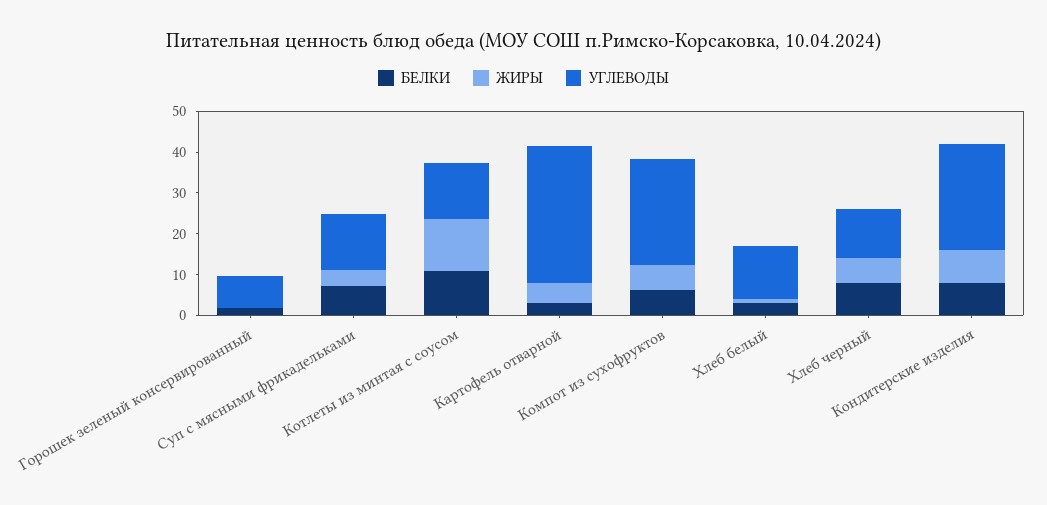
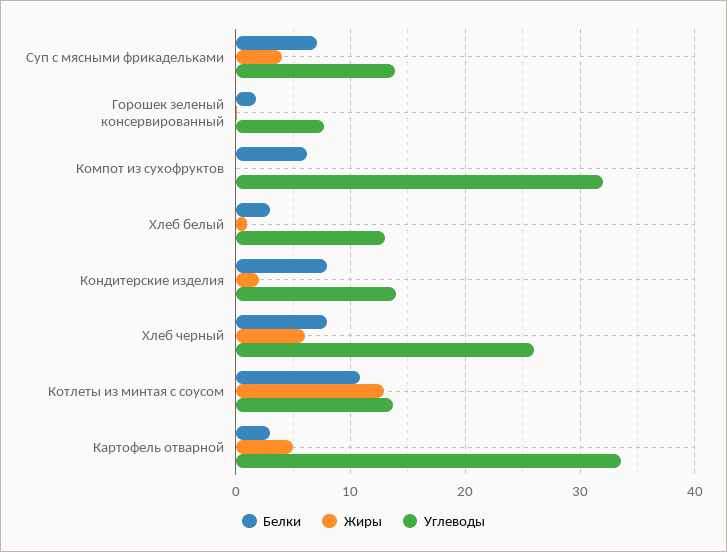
ЖИРЫ, Компот из сухофруктов: 6 -> 0
УГЛЕВОДЫ, Компот из сухофруктов: 26 -> 32
УГЛЕВОДЫ, Хлеб черный: 12 -> 26
ЖИРЫ, Кондитерские изделия: 8 -> 2
УГЛЕВОДЫ, Кондитерские изделия: 26 -> 14

